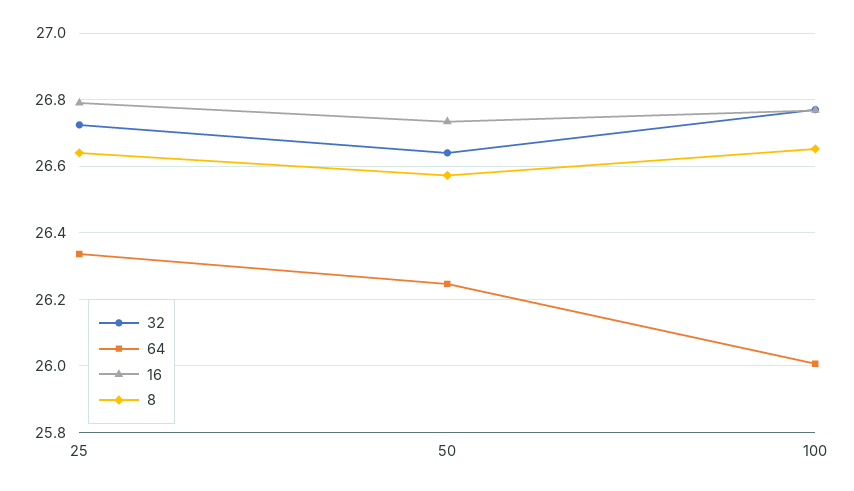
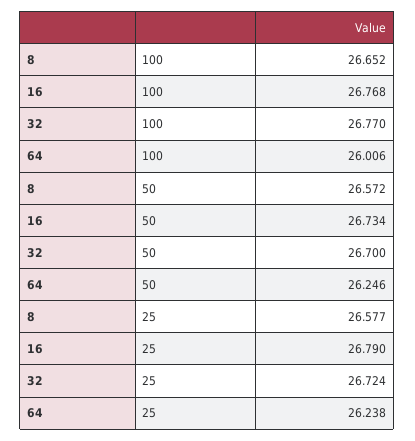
64, 25: 26.34 -> 26.238
8, 25: 26.64 -> 26.577
32, 50: 26.64 -> 26.7

